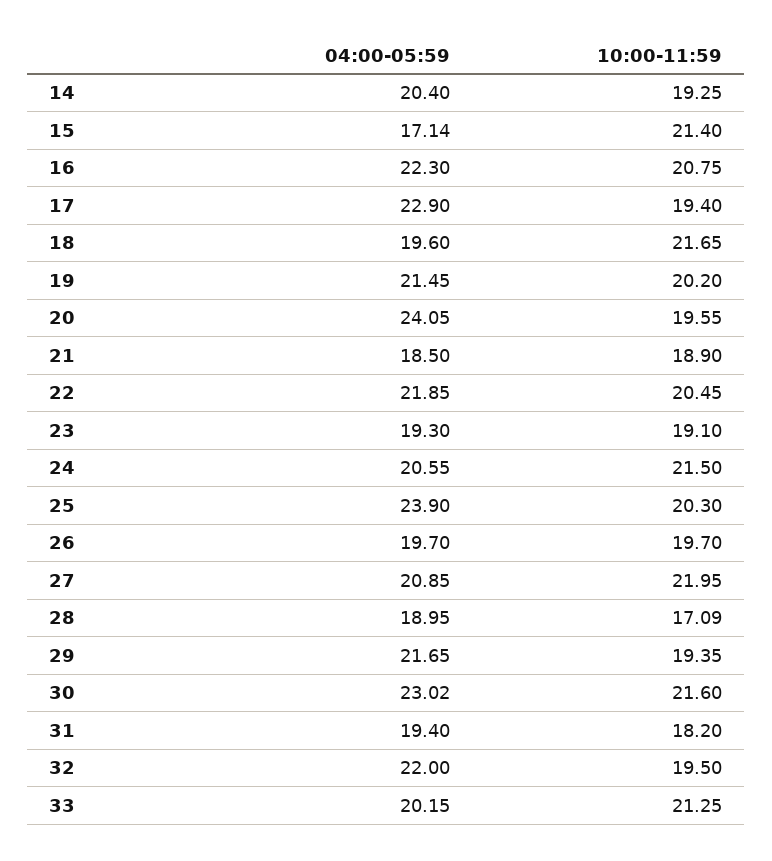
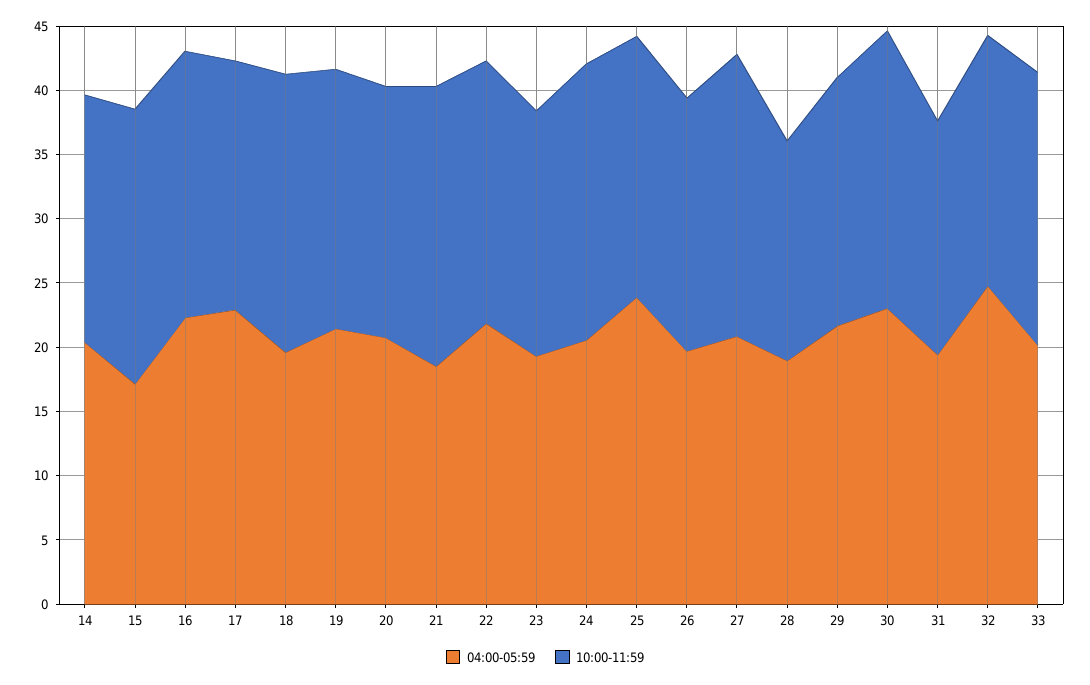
04:00-05:59, 20: 24.05 -> 21
10:00-11:59, 21: 18.9 -> 22
04:00-05:59, 32: 22 -> 25

